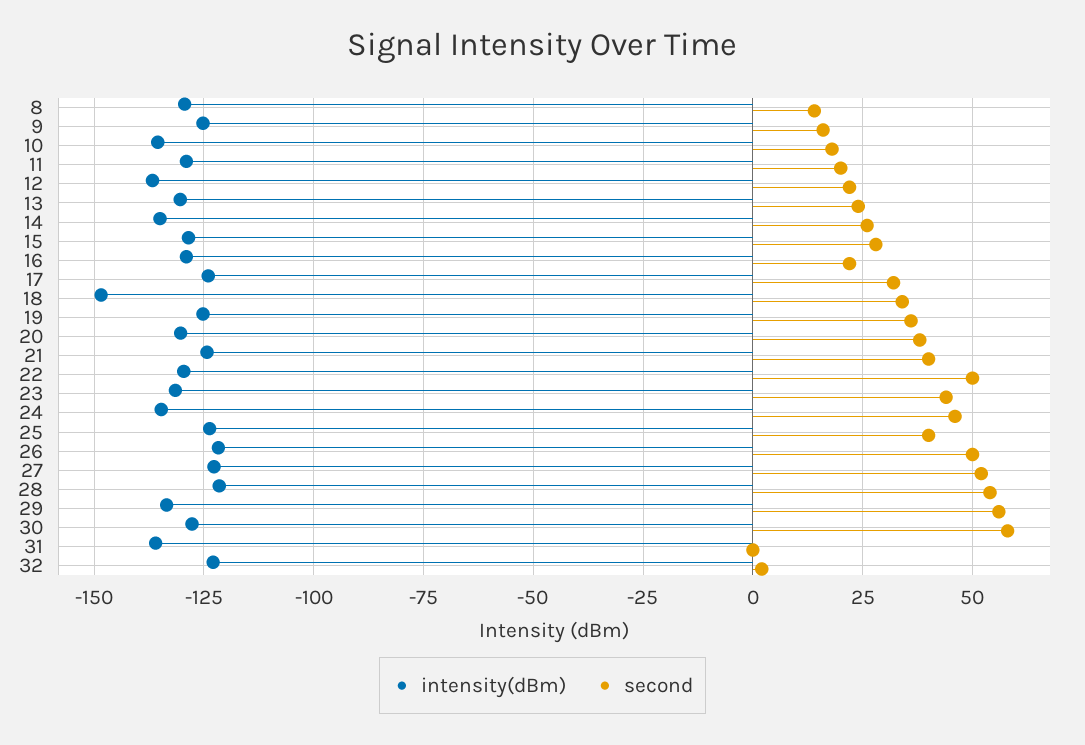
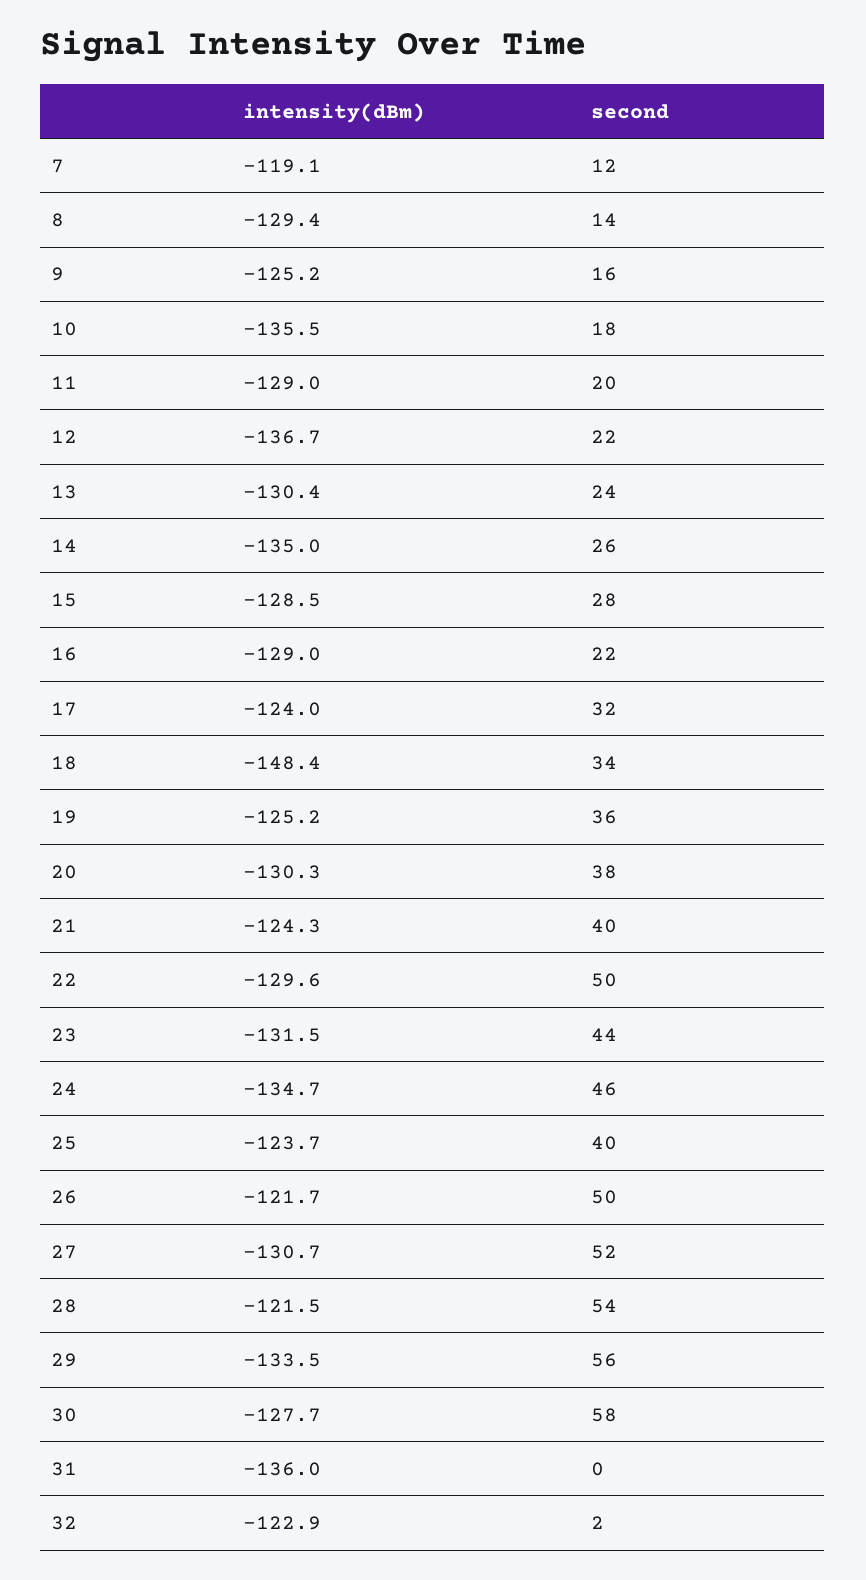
intensity(dBm), 27: -122.5 -> -130.7
intensity(dBm), 7: none -> -119.1
second, 7: none -> 12

